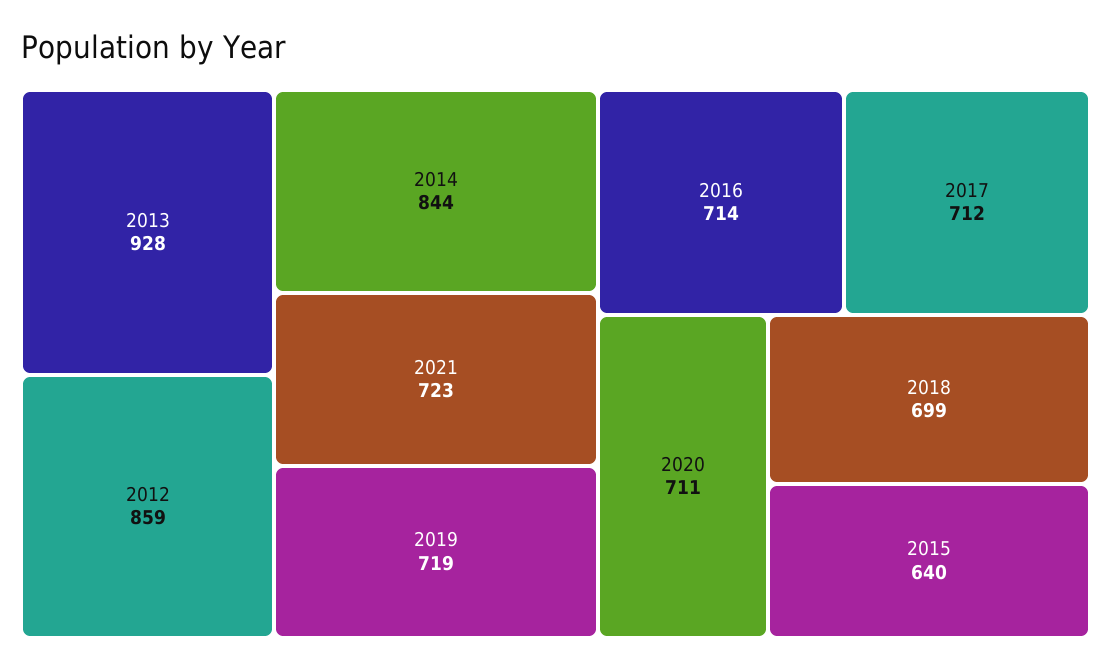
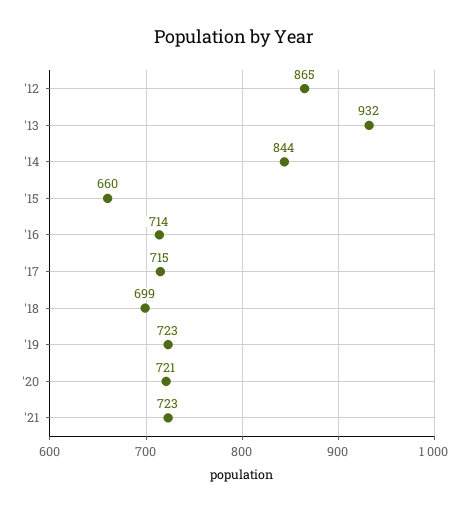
2013: 928 -> 932
2012: 859 -> 865
2019: 719 -> 723
2017: 712 -> 715
2020: 711 -> 721
2015: 640 -> 660

